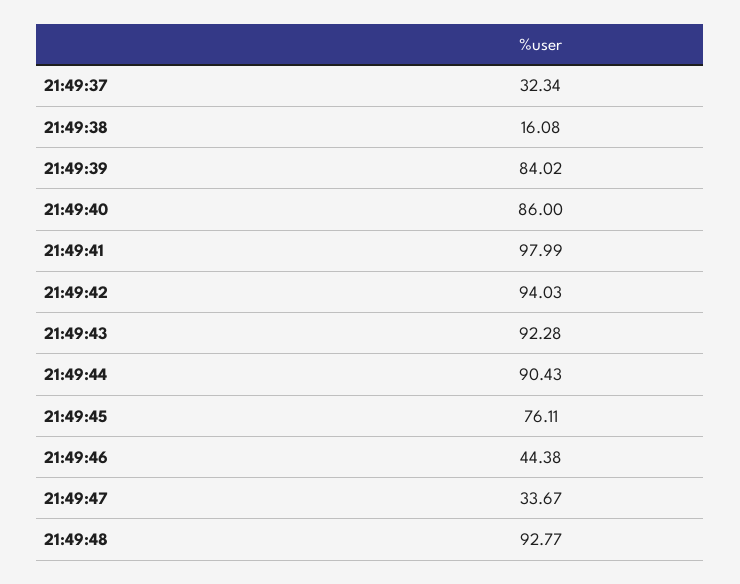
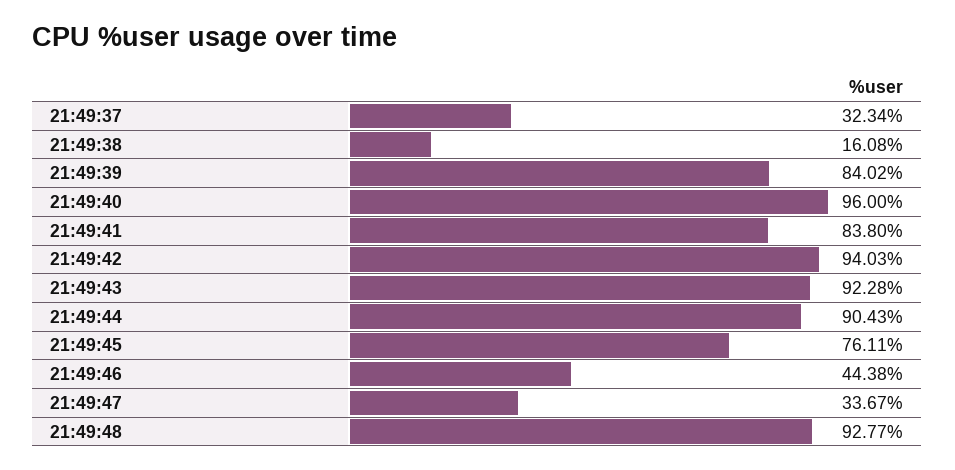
21:49:40: 86 -> 96
21:49:41: 97.99 -> 83.8

